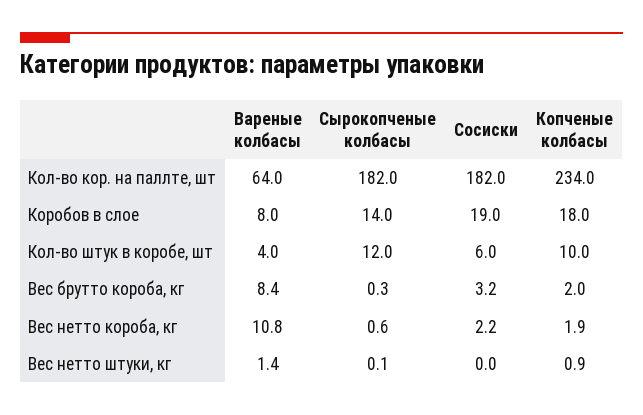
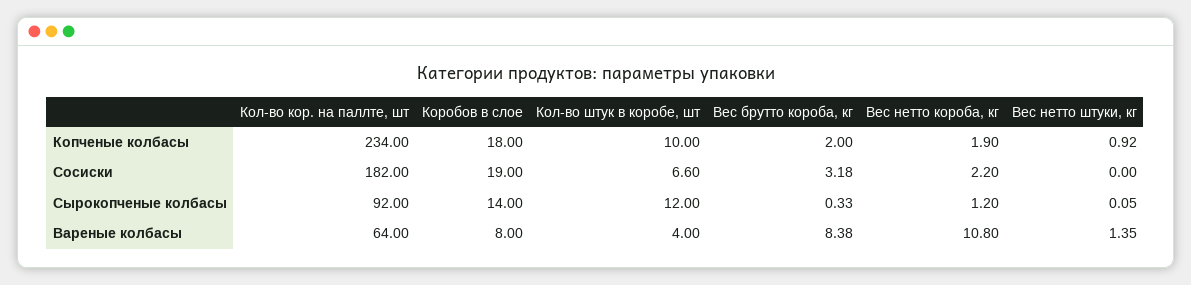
Сырокопченые колбасы, Кол-во кор. на паллте, шт: 182 -> 92
Сосиски, Кол-во штук в коробе, шт: 6 -> 6.6
Сырокопченые колбасы, Вес нетто короба, кг: 0.6 -> 1.2

